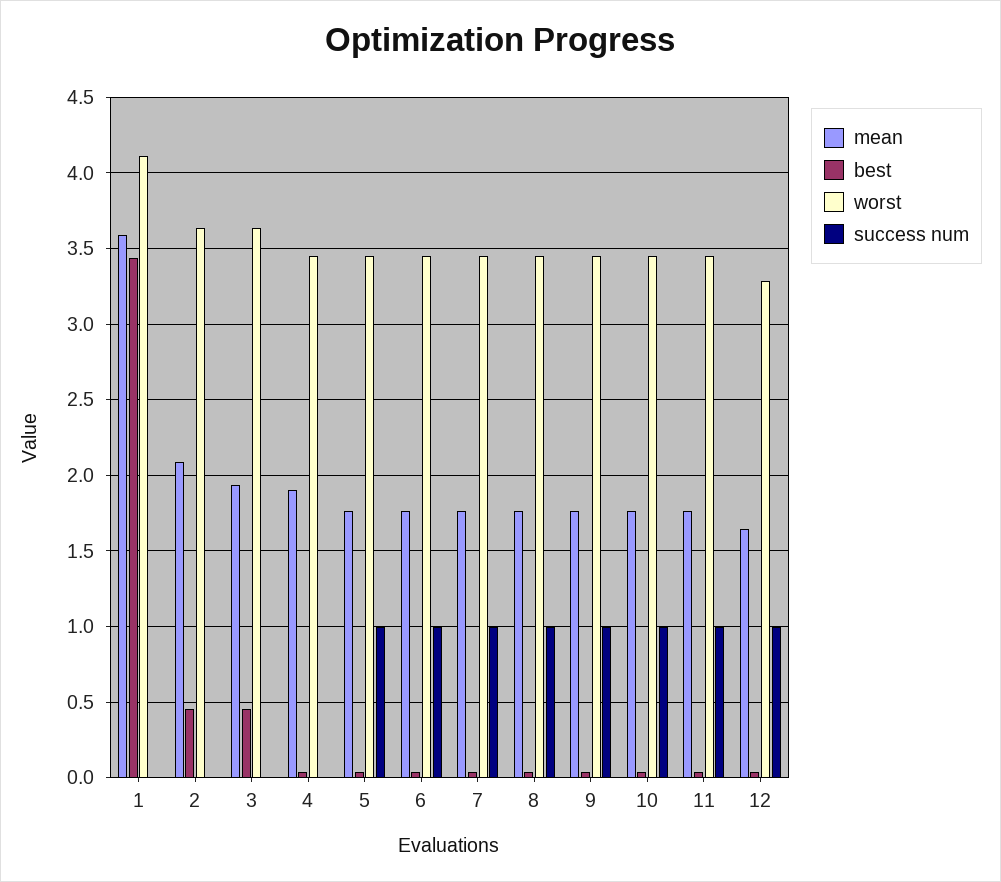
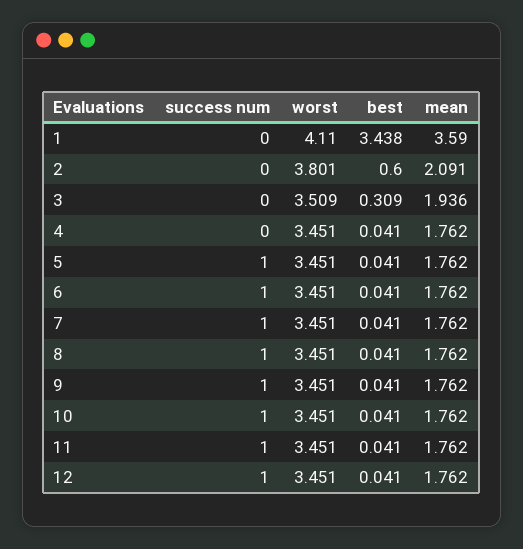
best, 2: 0.45 -> 0.6
worst, 2: 3.65 -> 3.801
best, 3: 0.45 -> 0.309
worst, 3: 3.65 -> 3.509
mean, 4: 1.9 -> 1.762
mean, 12: 1.65 -> 1.762
worst, 12: 3.3 -> 3.451

